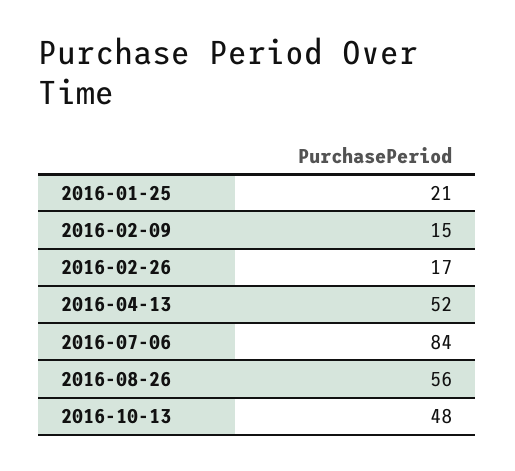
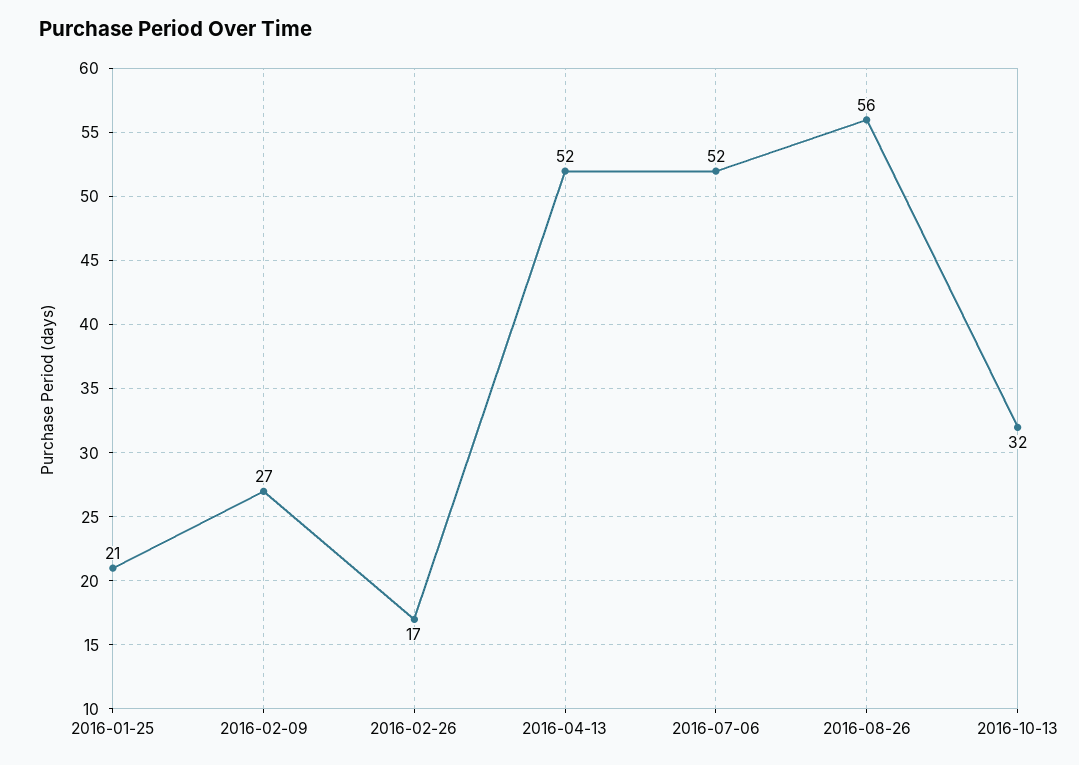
2016-02-09: 15 -> 27
2016-07-06: 84 -> 52
2016-10-13: 48 -> 32

